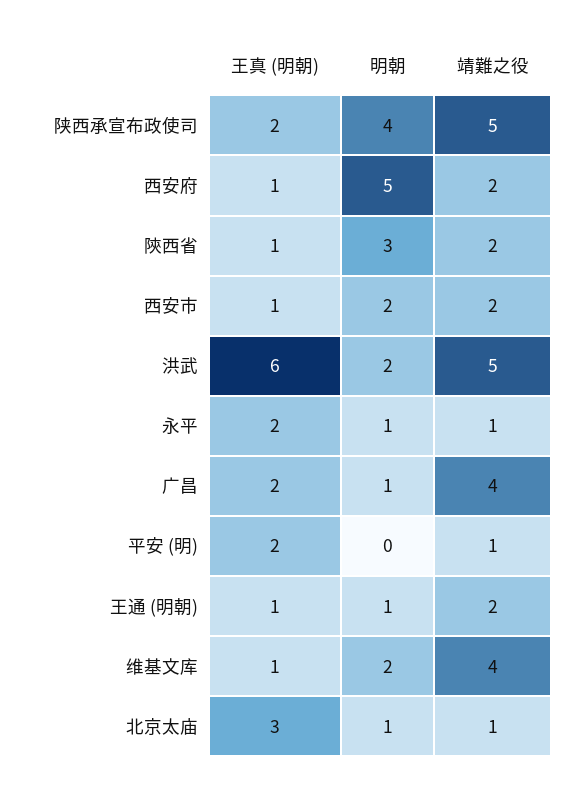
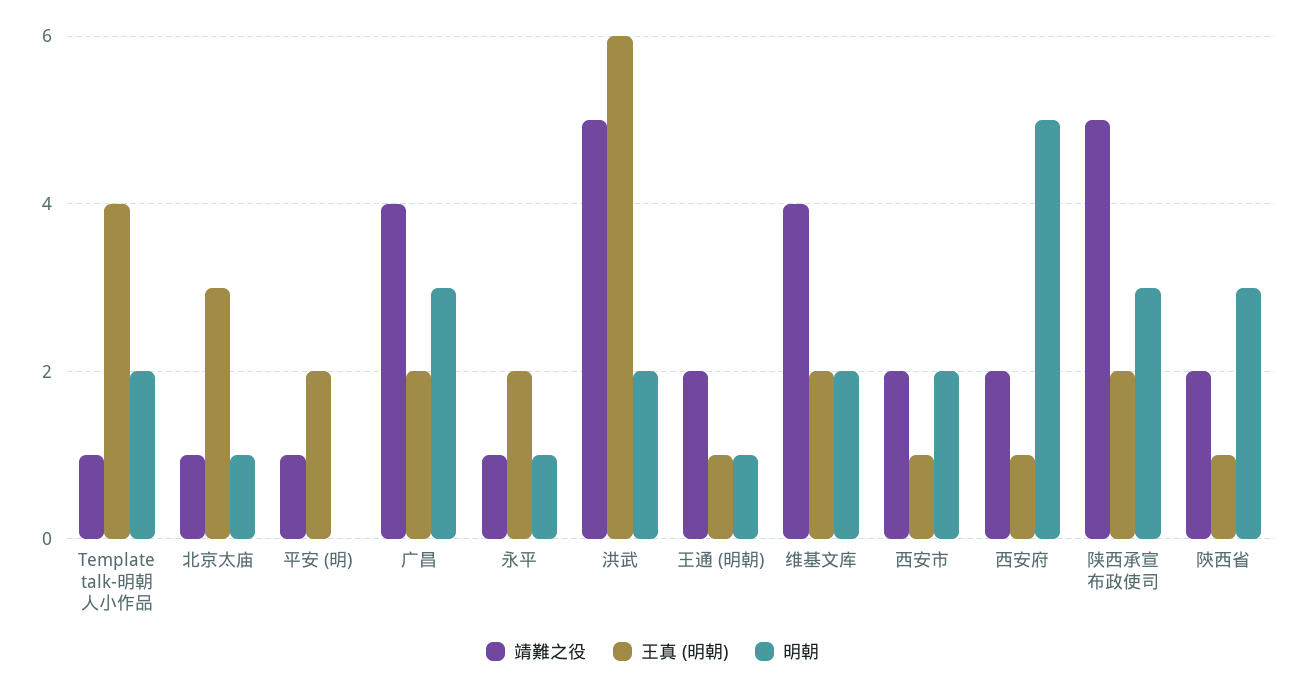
明朝, 陕西承宣布政使司: 4 -> 3
明朝, 广昌: 1 -> 3
王真 (明朝), 维基文库: 1 -> 2
靖難之役, Template talk-明朝人小作品: none -> 1
王真 (明朝), Template talk-明朝人小作品: none -> 4
明朝, Template talk-明朝人小作品: none -> 2

